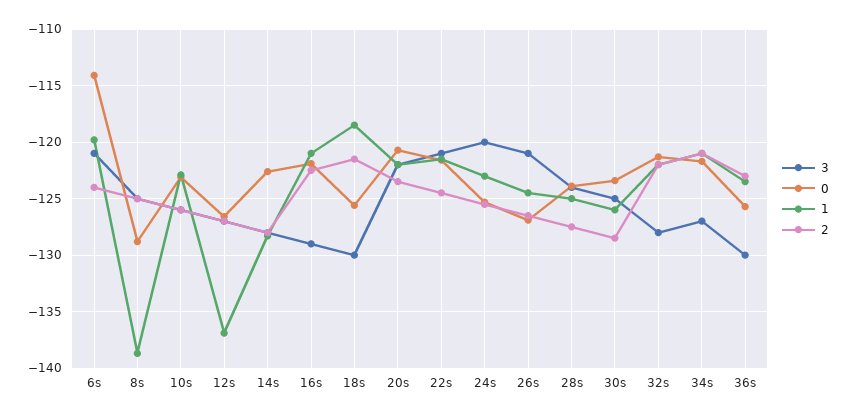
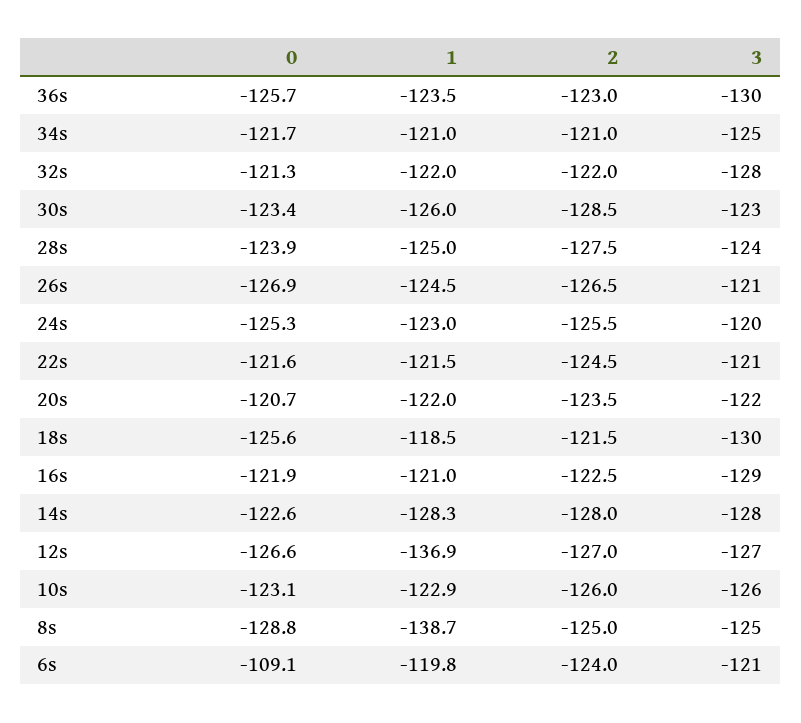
0, 6s: -114 -> -109.1
3, 30s: -125 -> -123
3, 34s: -127 -> -125

